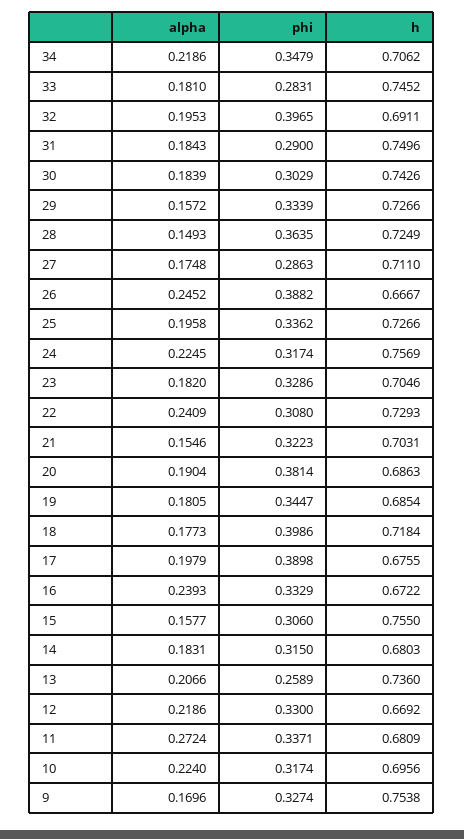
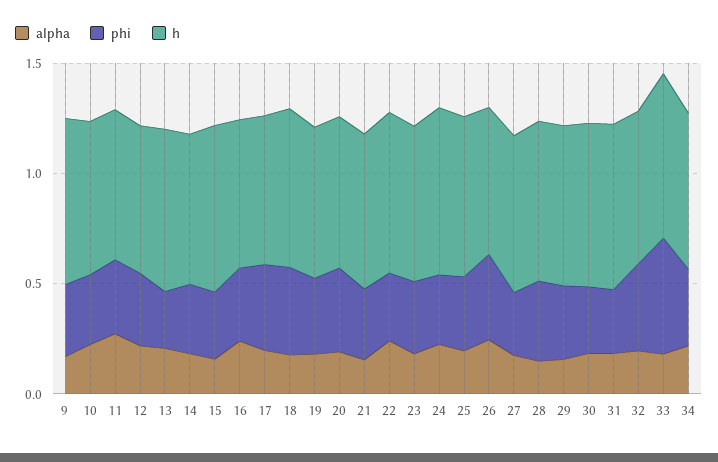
phi, 33: 0.2831 -> 0.5

